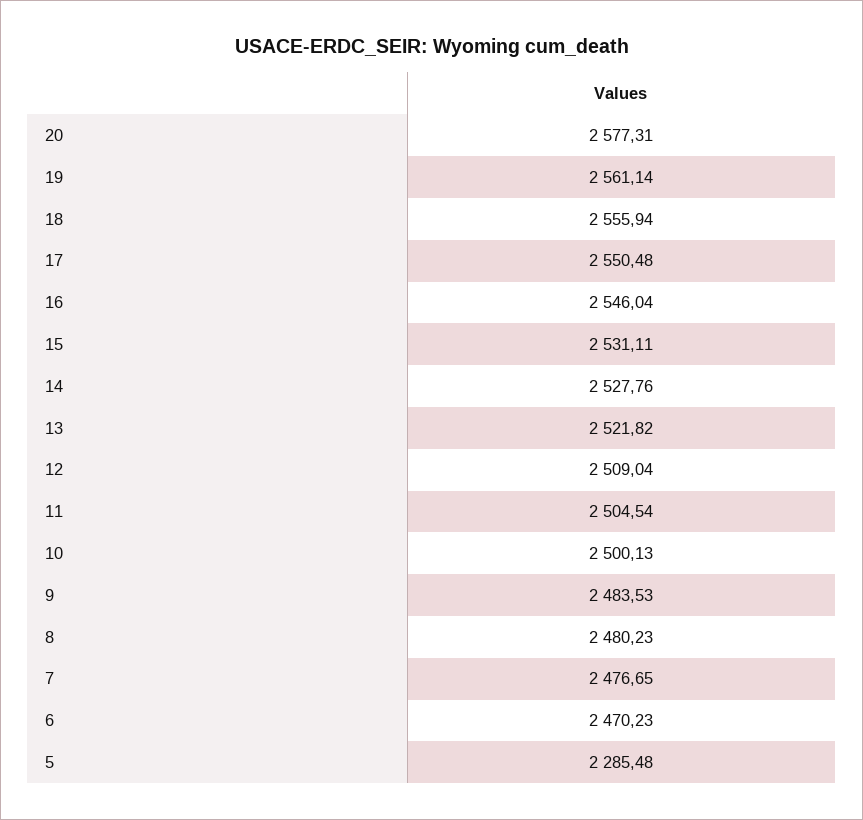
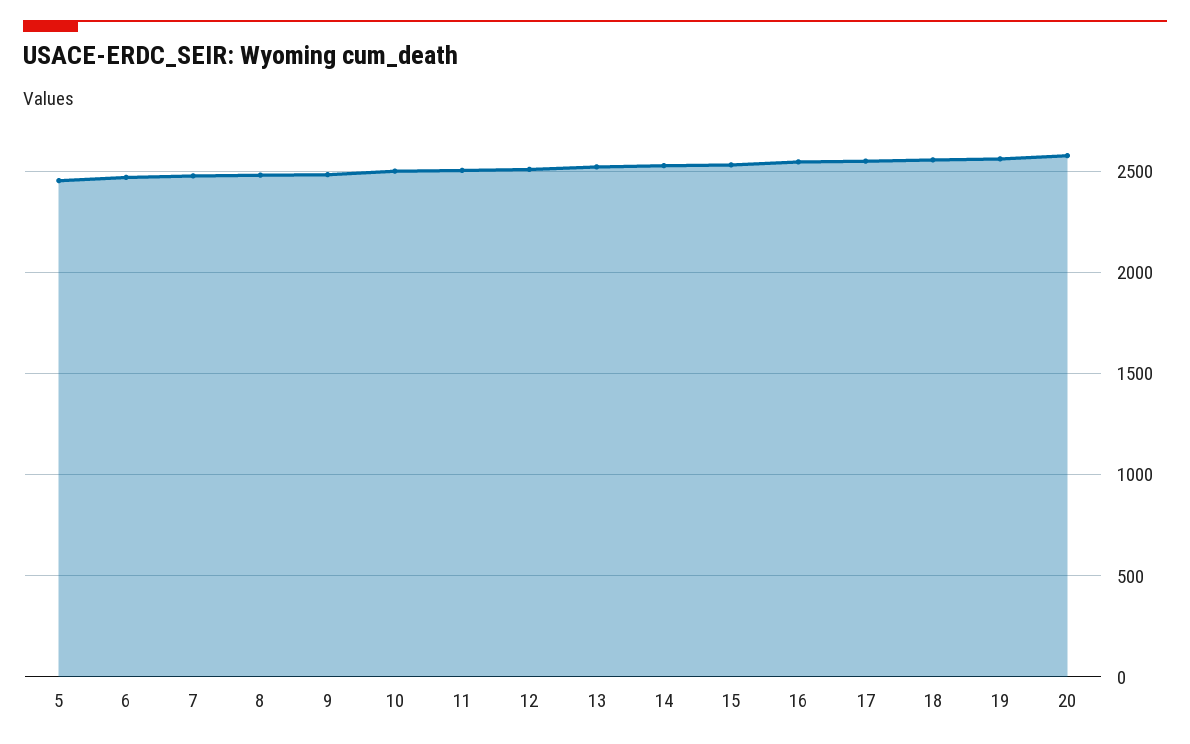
5: 2285.48 -> 2450

